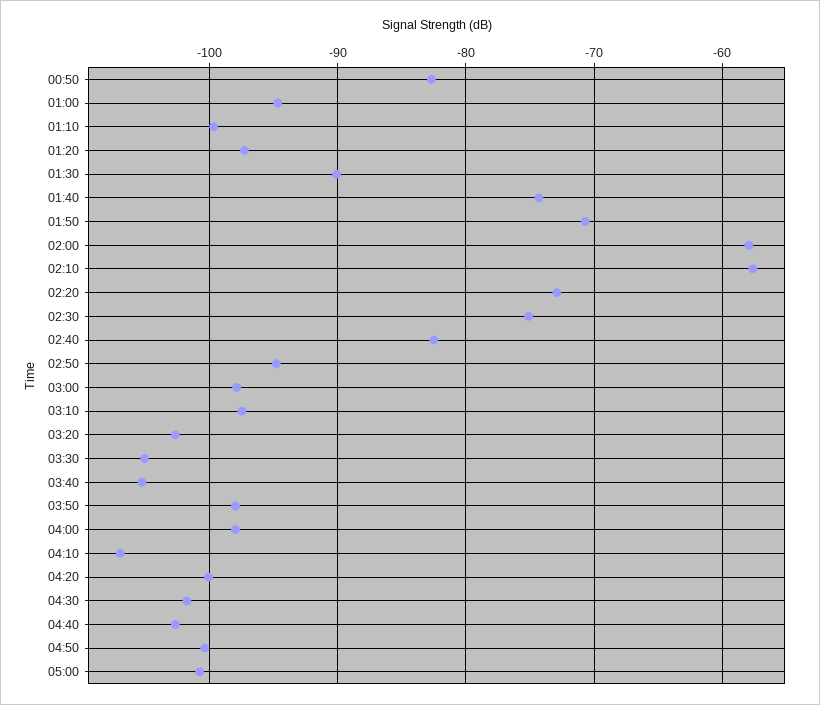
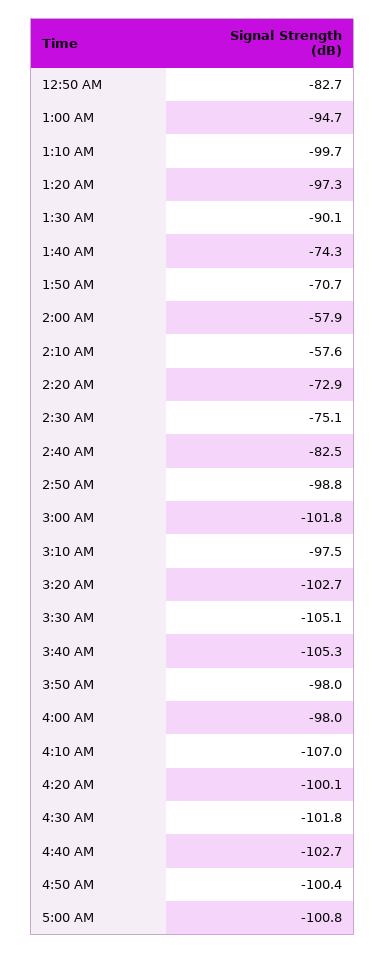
02:50: -95 -> -98.8
03:00: -98 -> -101.8

